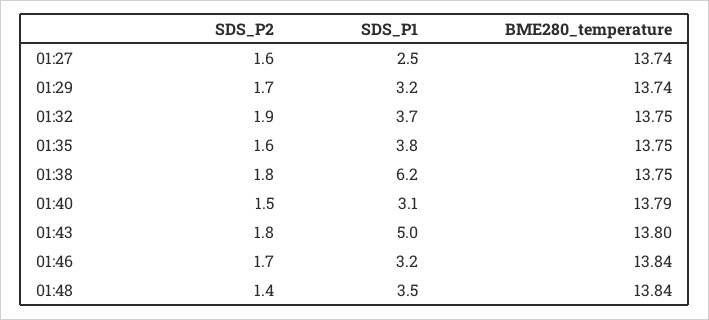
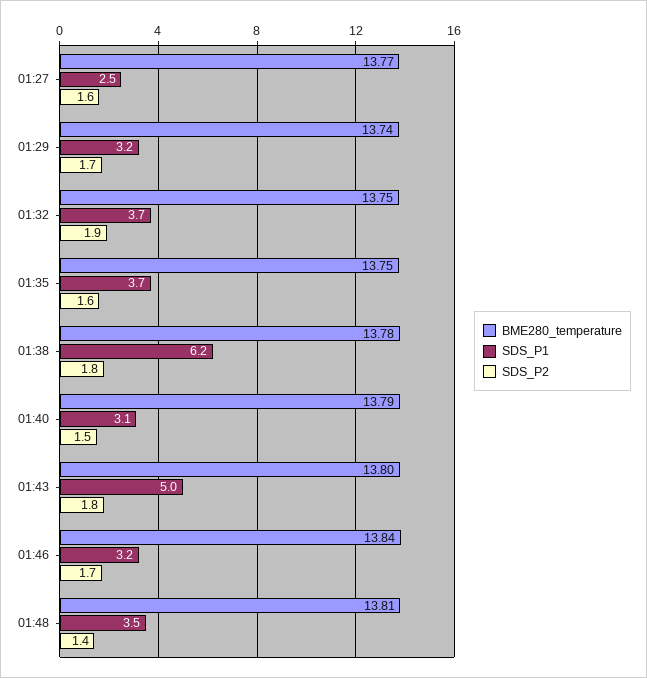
BME280_temperature, 01:27: 13.74 -> 13.77
SDS_P1, 01:35: 3.8 -> 3.7
BME280_temperature, 01:38: 13.75 -> 13.78
BME280_temperature, 01:48: 13.84 -> 13.81

